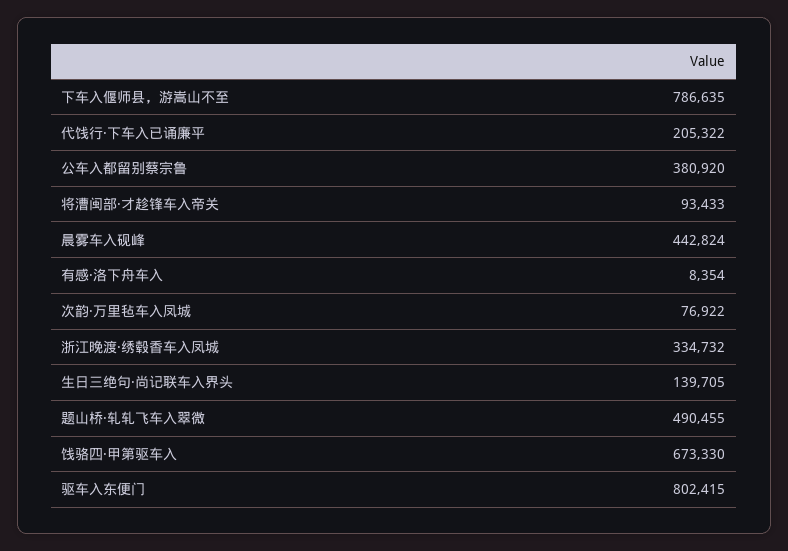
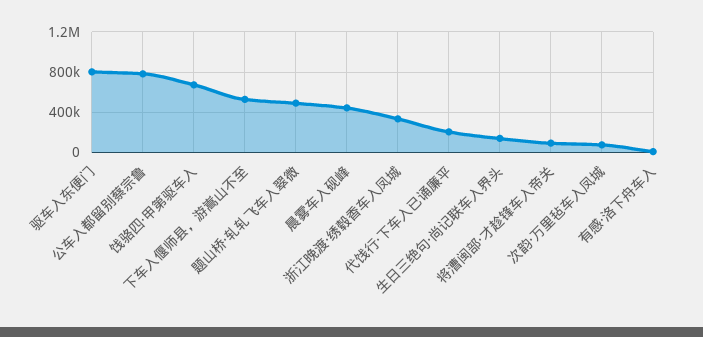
下车入偃师县，游嵩山不至: 786635 -> 500000
公车入都留别蔡宗鲁: 380920 -> 800000

